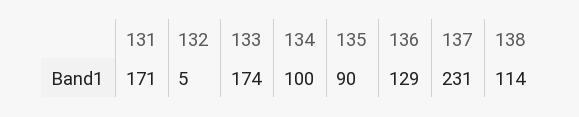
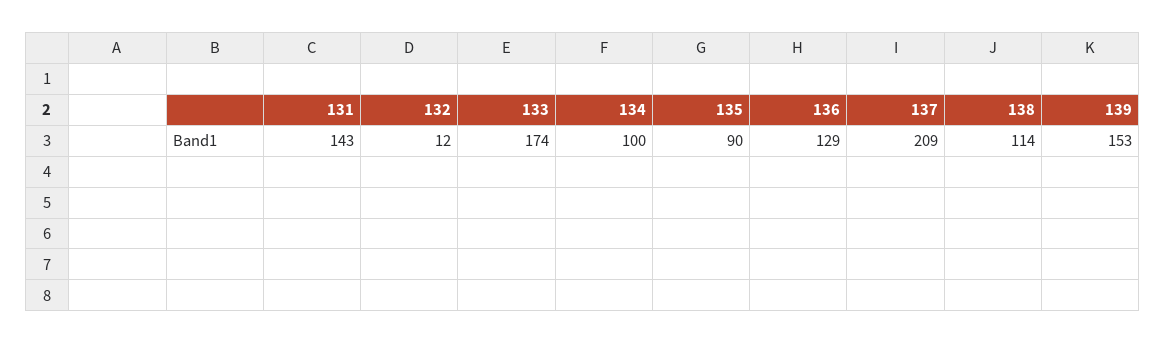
131: 171 -> 143
132: 5 -> 12
137: 231 -> 209
139: none -> 153

